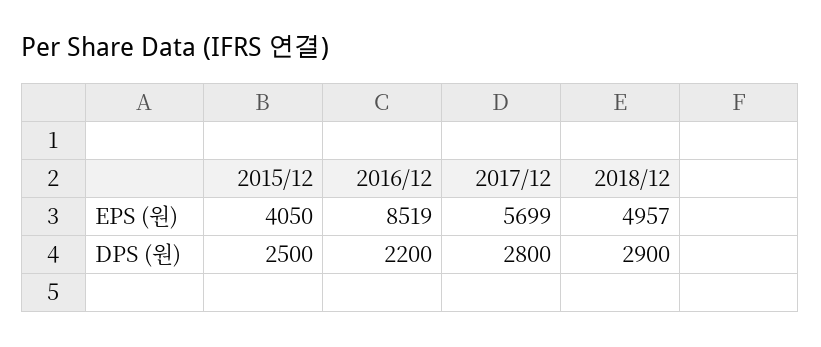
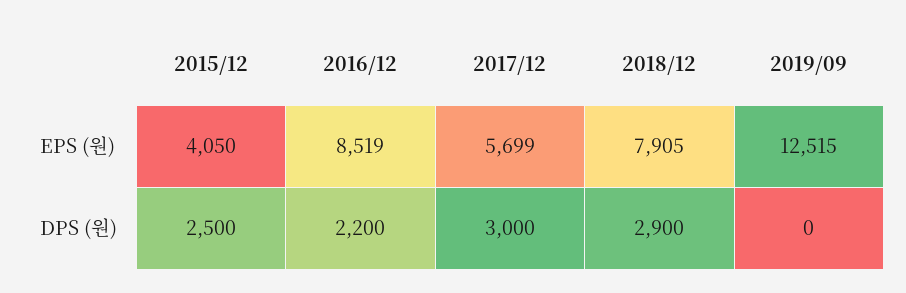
2018/12, EPS (원): 4957 -> 7905
2017/12, DPS (원): 2800 -> 3000
2019/09, EPS (원): none -> 12515
2019/09, DPS (원): none -> 0

